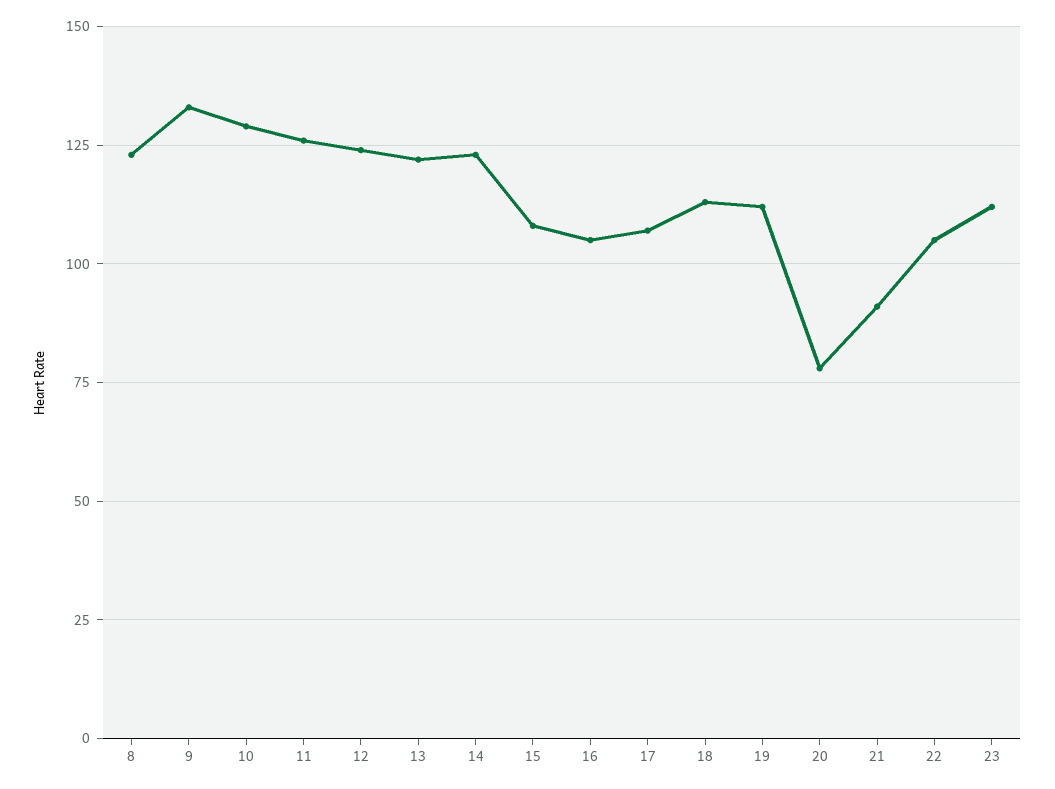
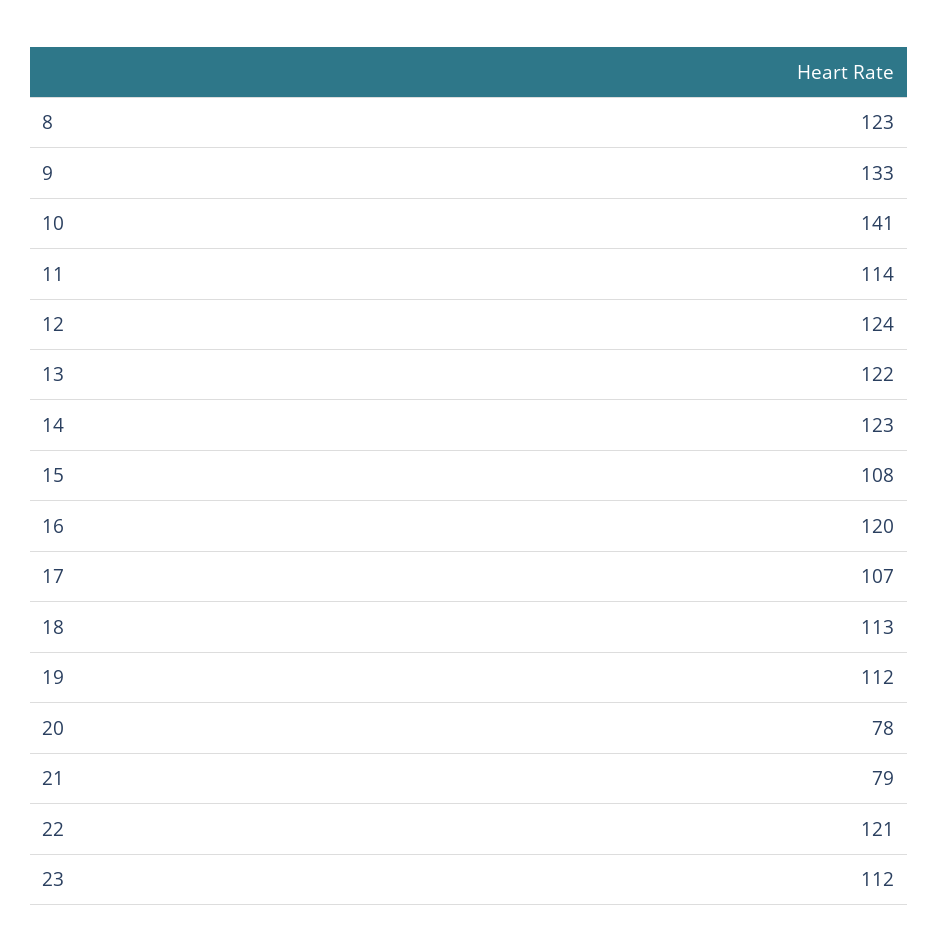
10: 130 -> 141
11: 125 -> 114
16: 105 -> 120
21: 90 -> 79
22: 105 -> 121

